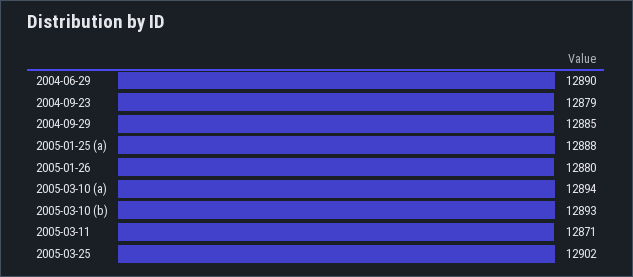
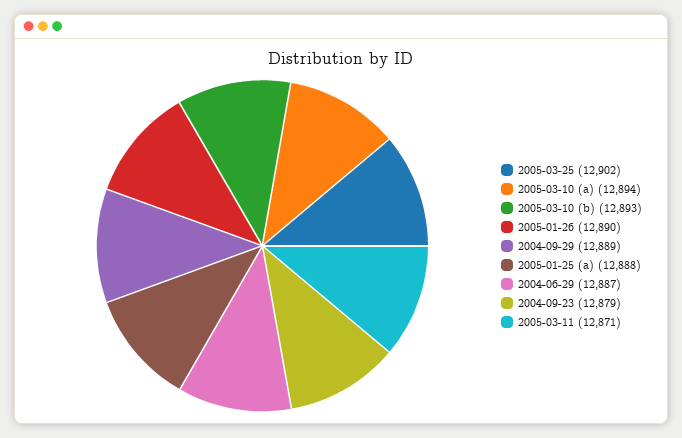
2004-06-29: 12890 -> 12887
2004-09-29: 12885 -> 12889
2005-01-26: 12880 -> 12890

